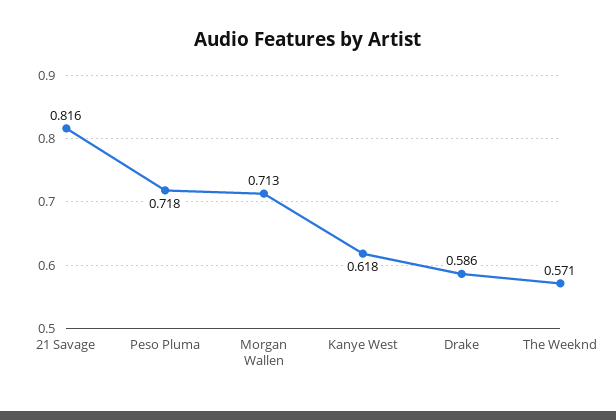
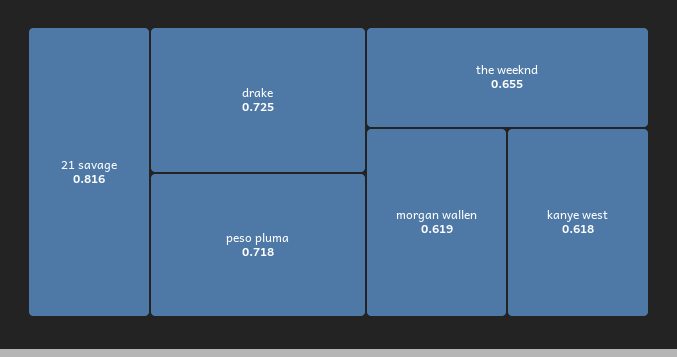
Morgan Wallen: 0.713 -> 0.619
Drake: 0.586 -> 0.725
The Weeknd: 0.571 -> 0.655

